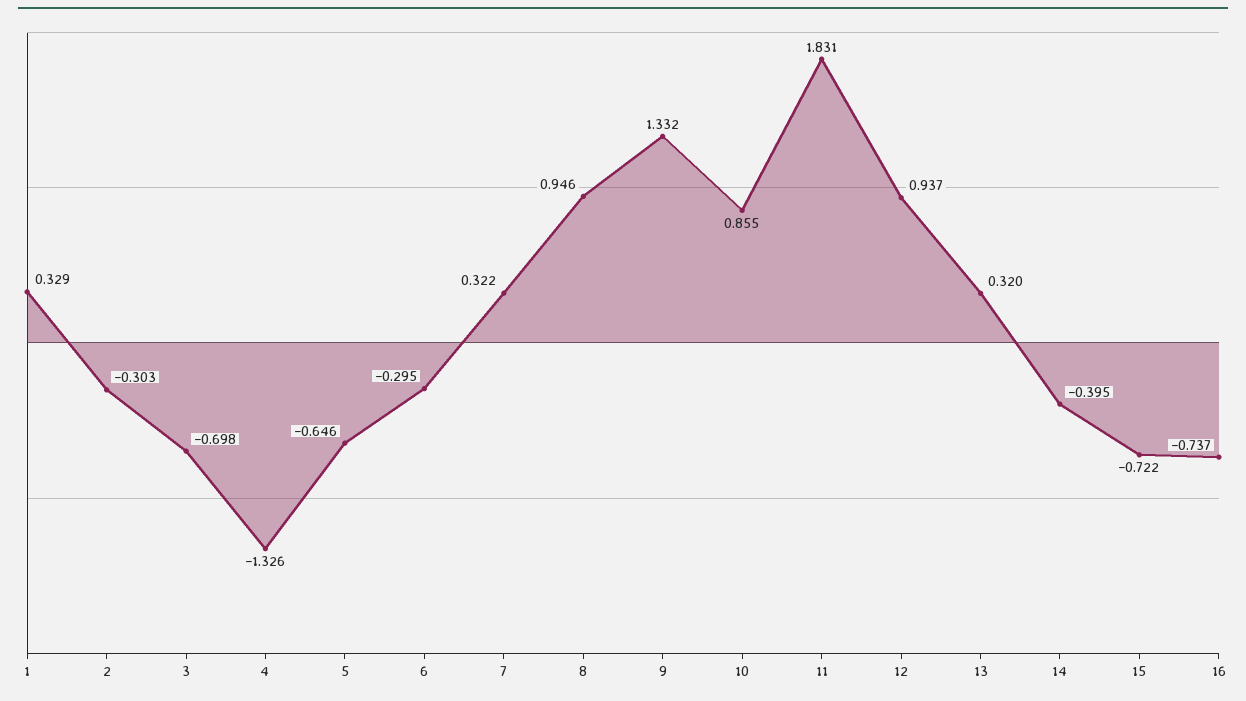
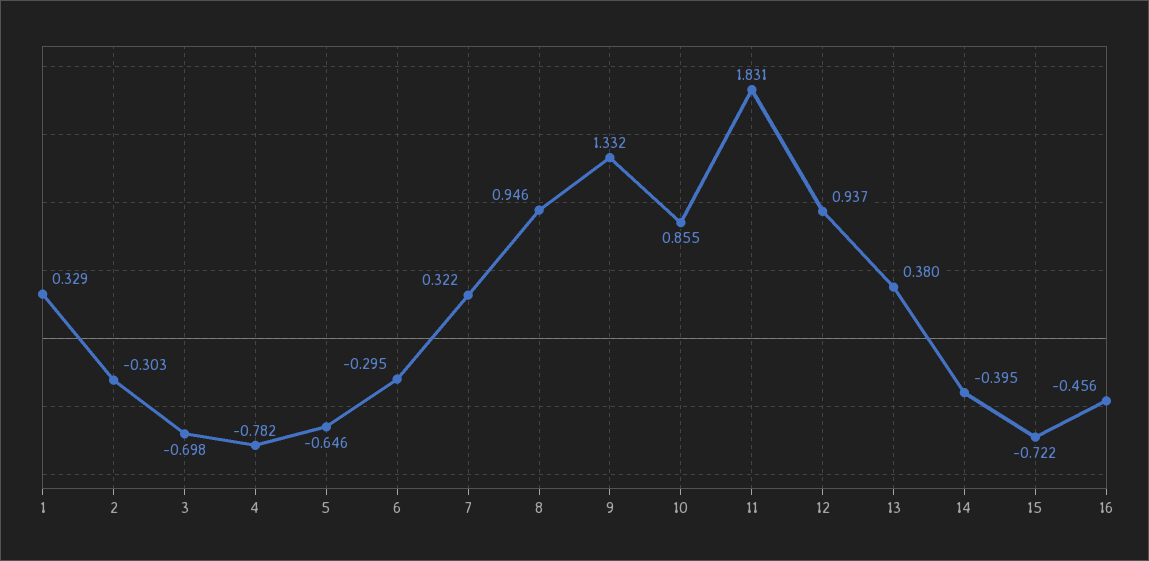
4: -1.326 -> -0.782
13: 0.32 -> 0.38
16: -0.737 -> -0.456

